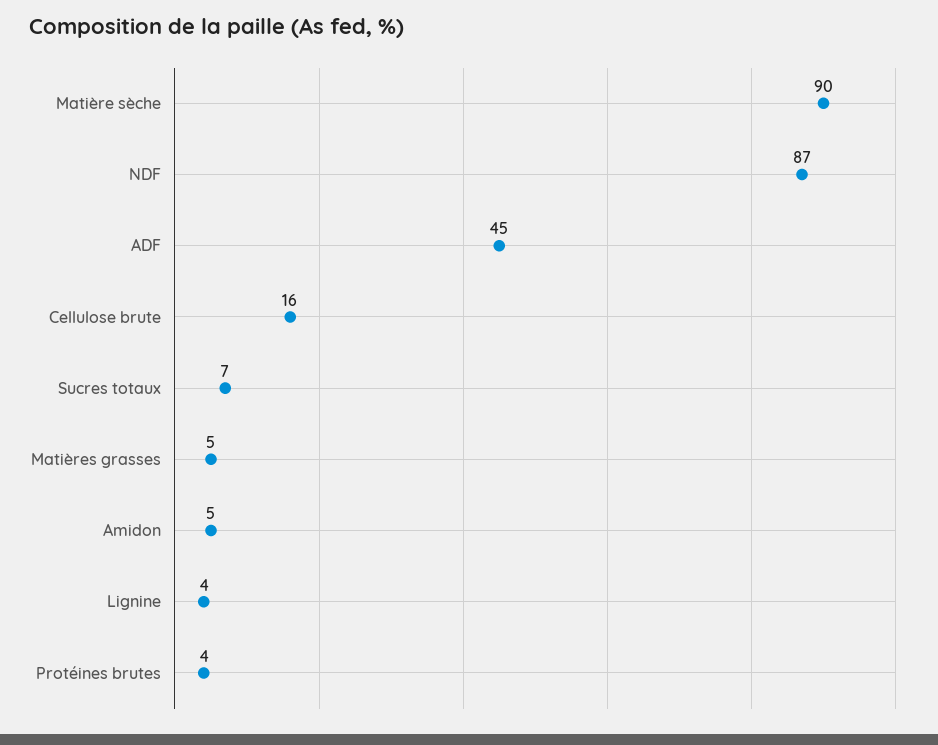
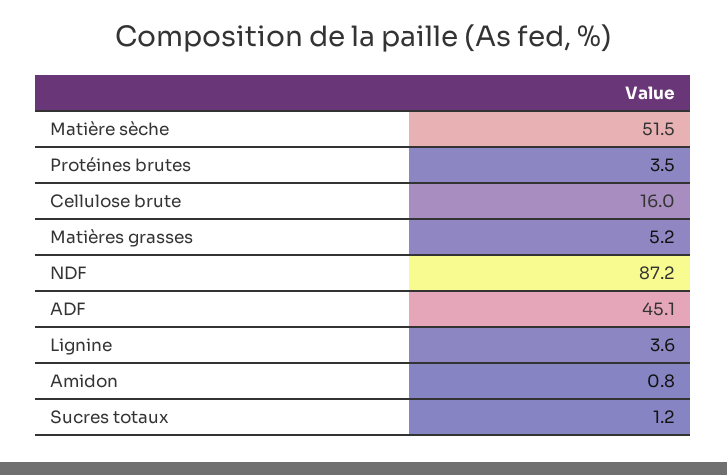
Matière sèche: 90 -> 51.5
Sucres totaux: 7 -> 1.2
Amidon: 5 -> 0.8

